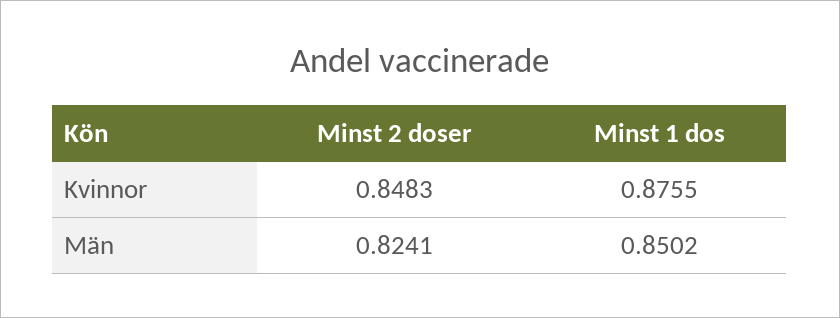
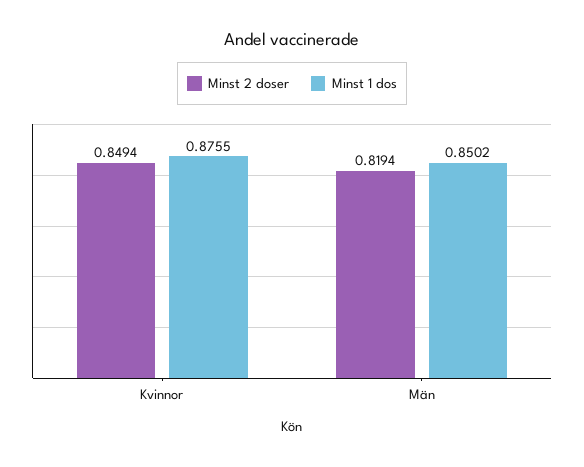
Minst 2 doser, Kvinnor: 0.8483 -> 0.8494
Minst 2 doser, Män: 0.8241 -> 0.8194

